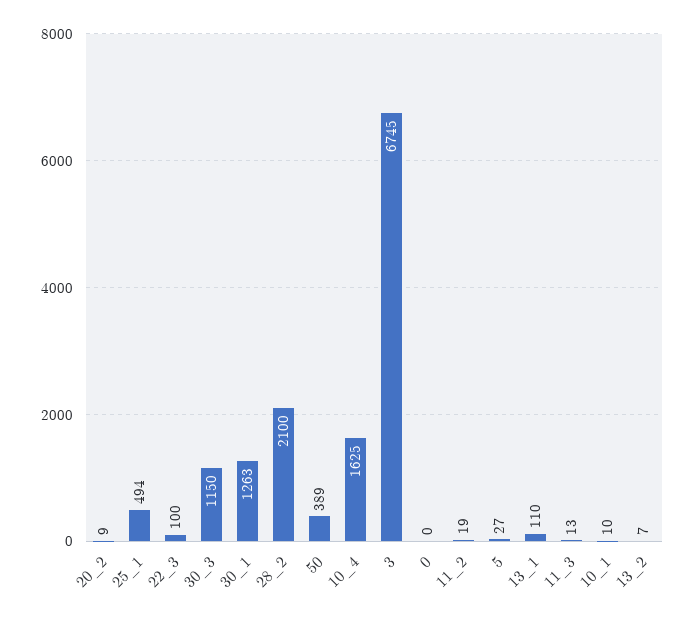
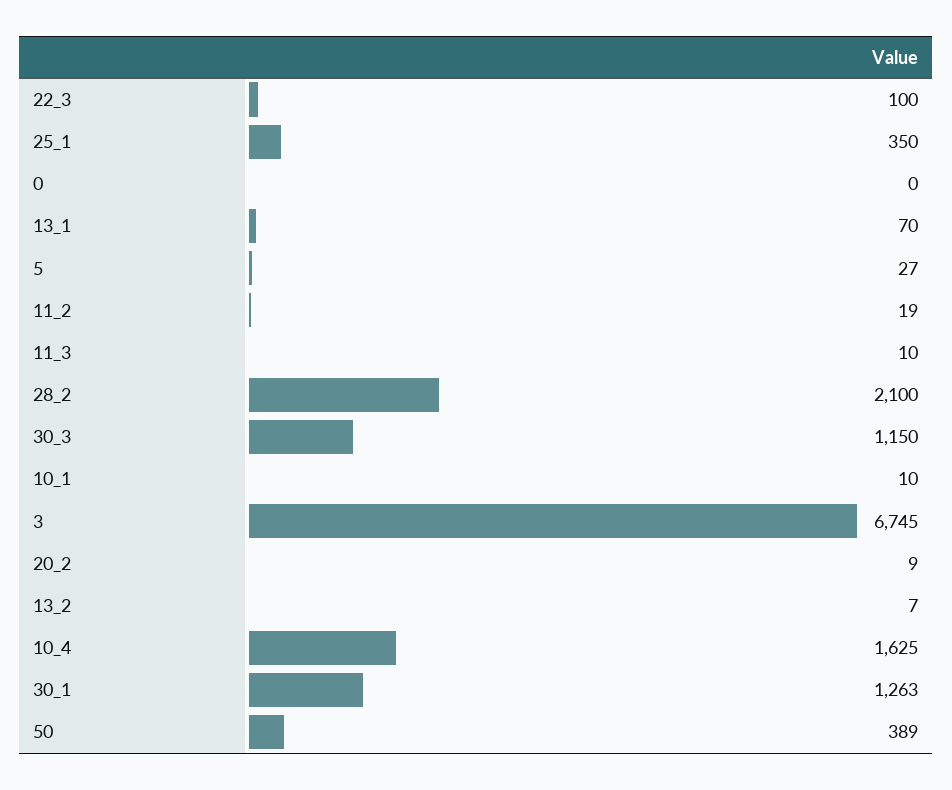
25_1: 494 -> 350
13_1: 110 -> 70
11_3: 13 -> 10

